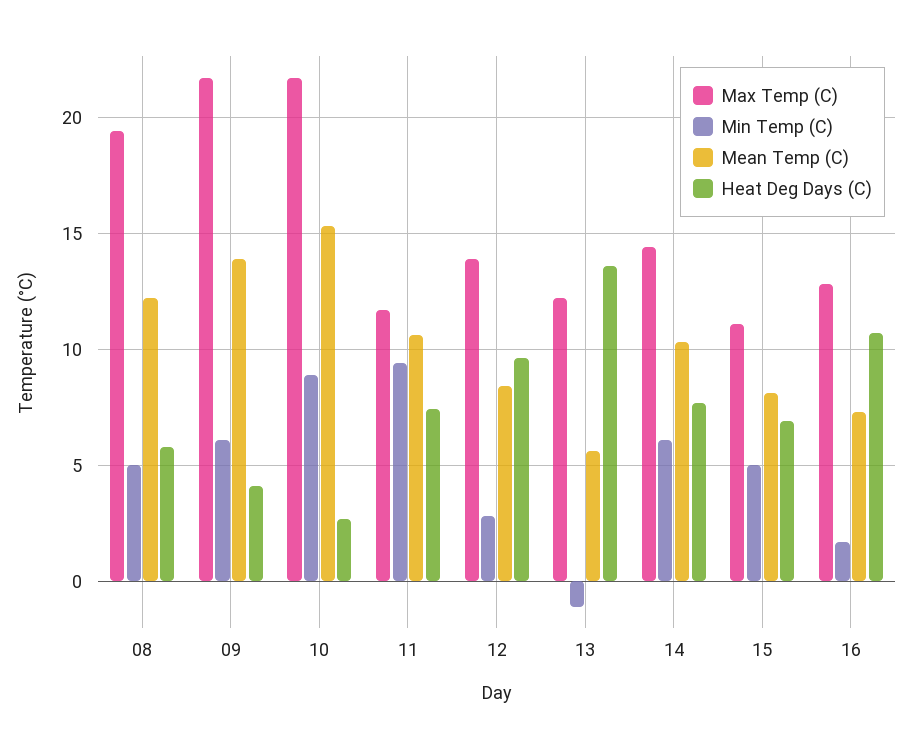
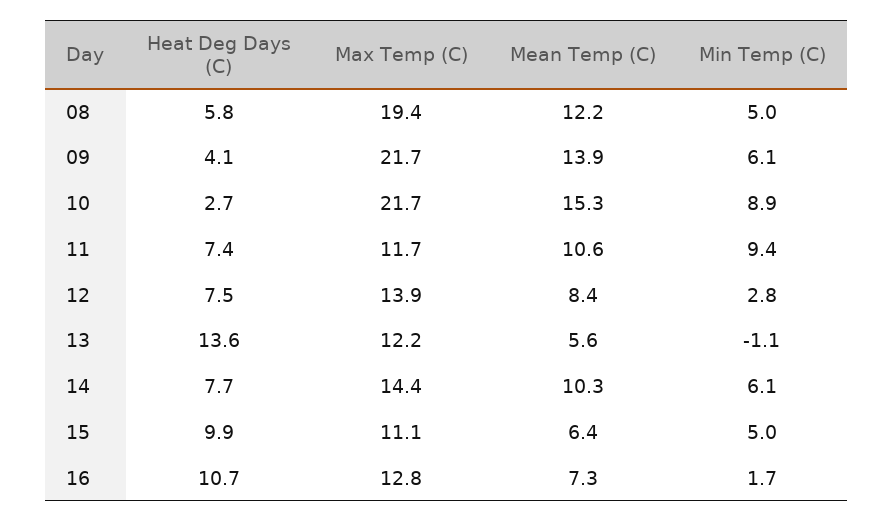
Heat Deg Days (C), 12: 9.5 -> 7.5
Mean Temp (C), 15: 8 -> 6.4
Heat Deg Days (C), 15: 7 -> 9.9

